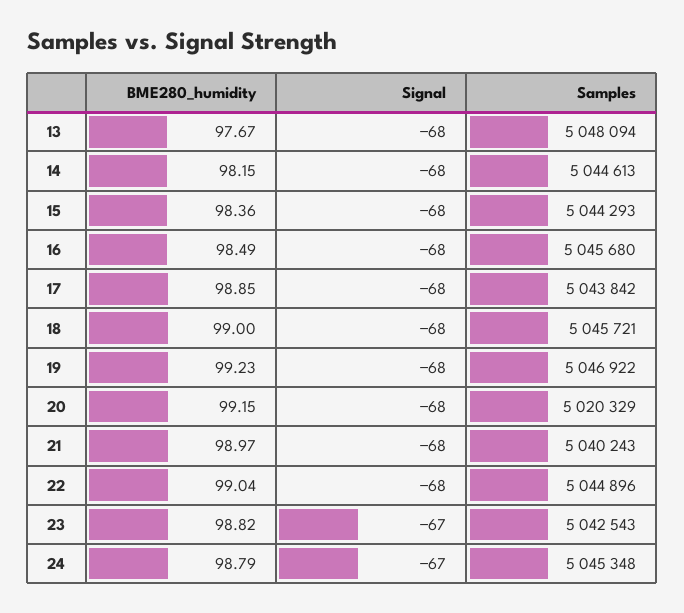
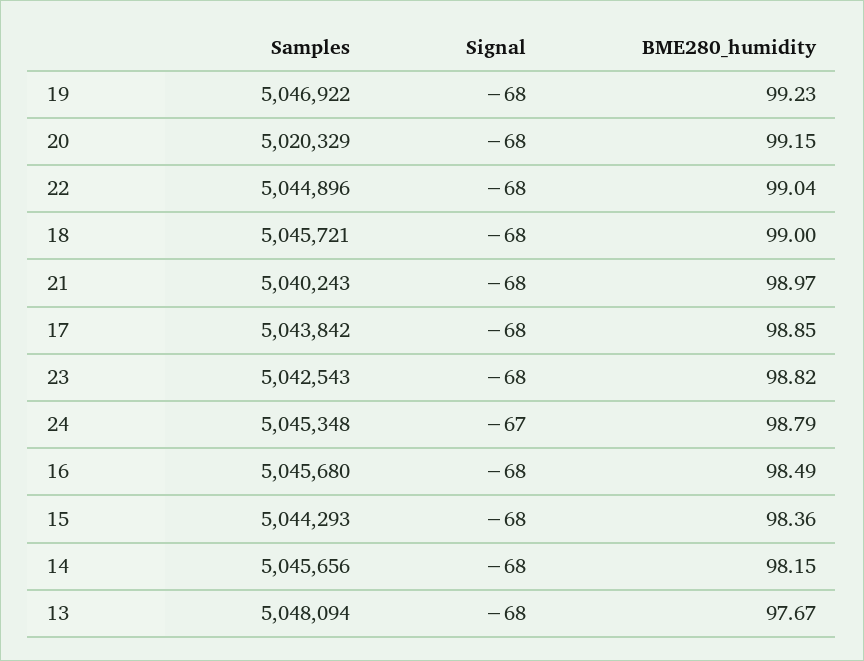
Samples, 14: 5044613 -> 5045656
Signal, 23: -67 -> -68

